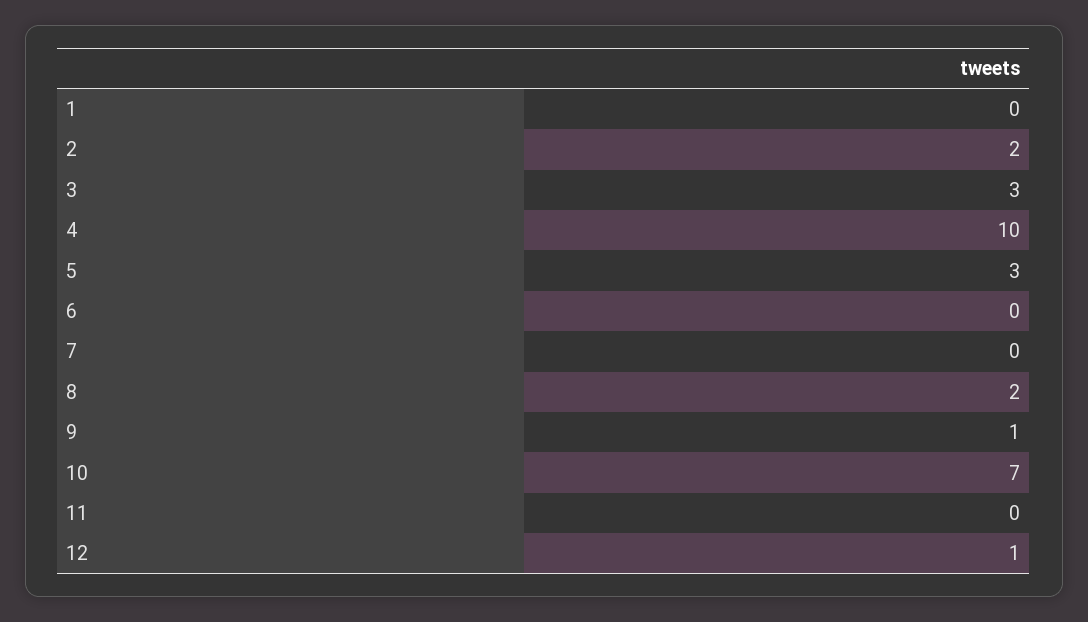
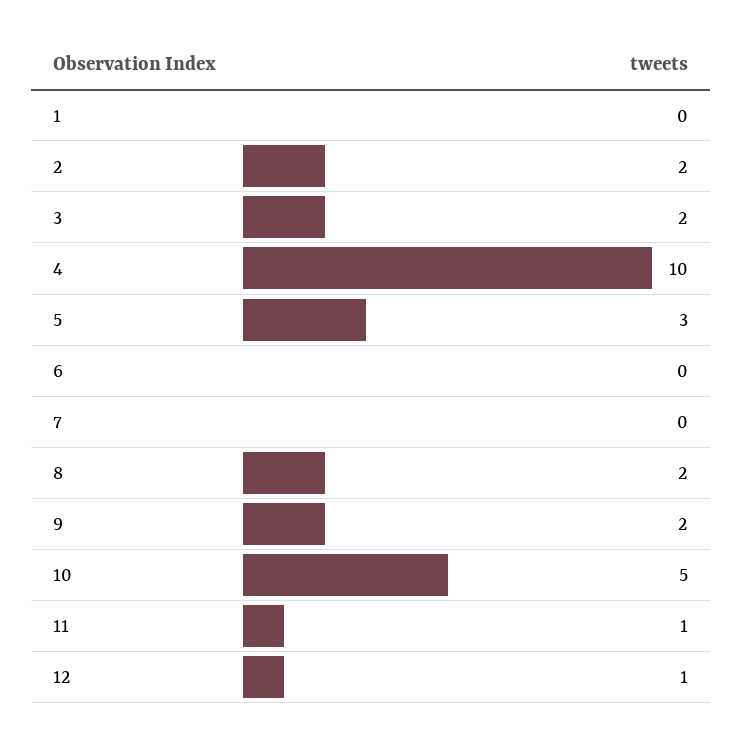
3: 3 -> 2
9: 1 -> 2
10: 7 -> 5
11: 0 -> 1

